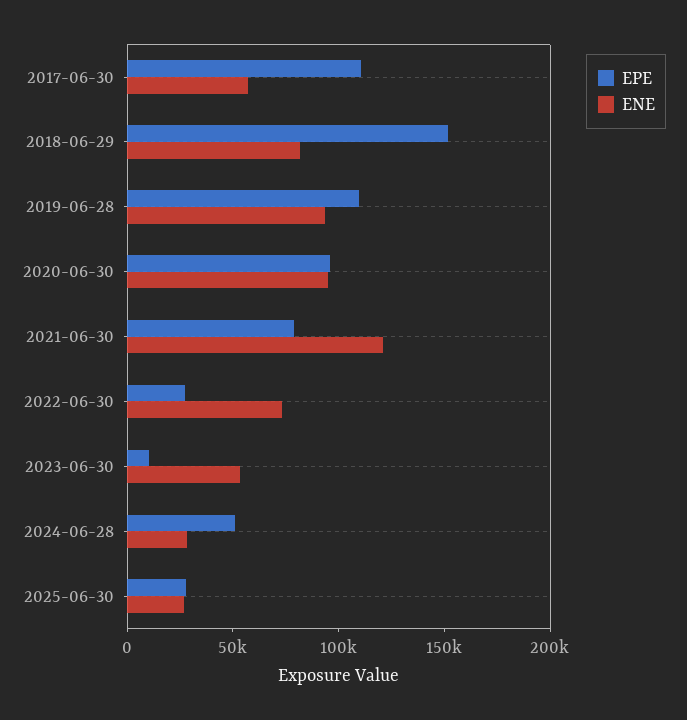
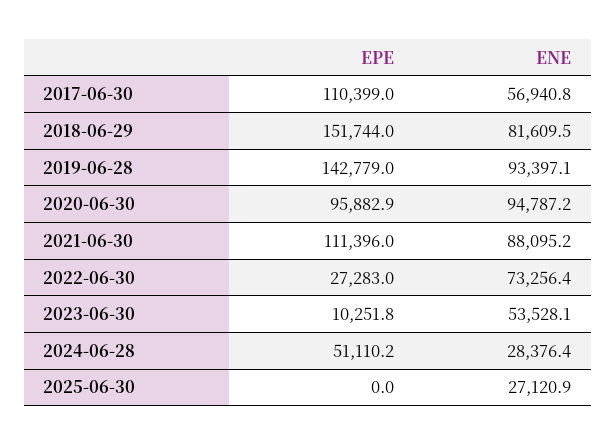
EPE, 2019-06-28: 110000 -> 142779
EPE, 2021-06-30: 80000 -> 111396
ENE, 2021-06-30: 120000 -> 88095.2
EPE, 2025-06-30: 30000 -> 0

